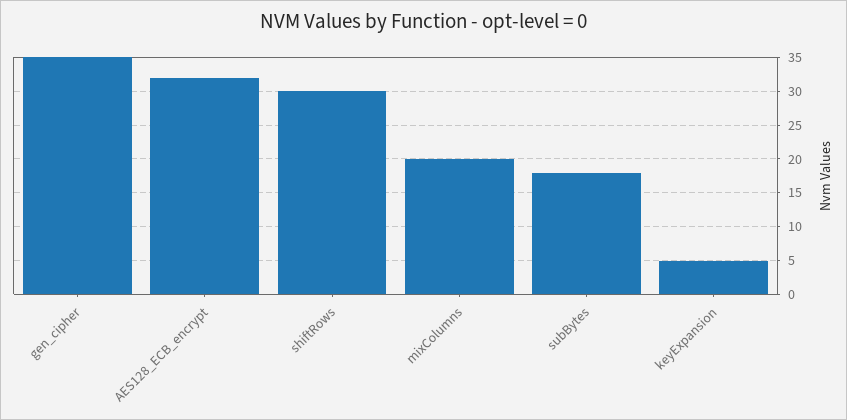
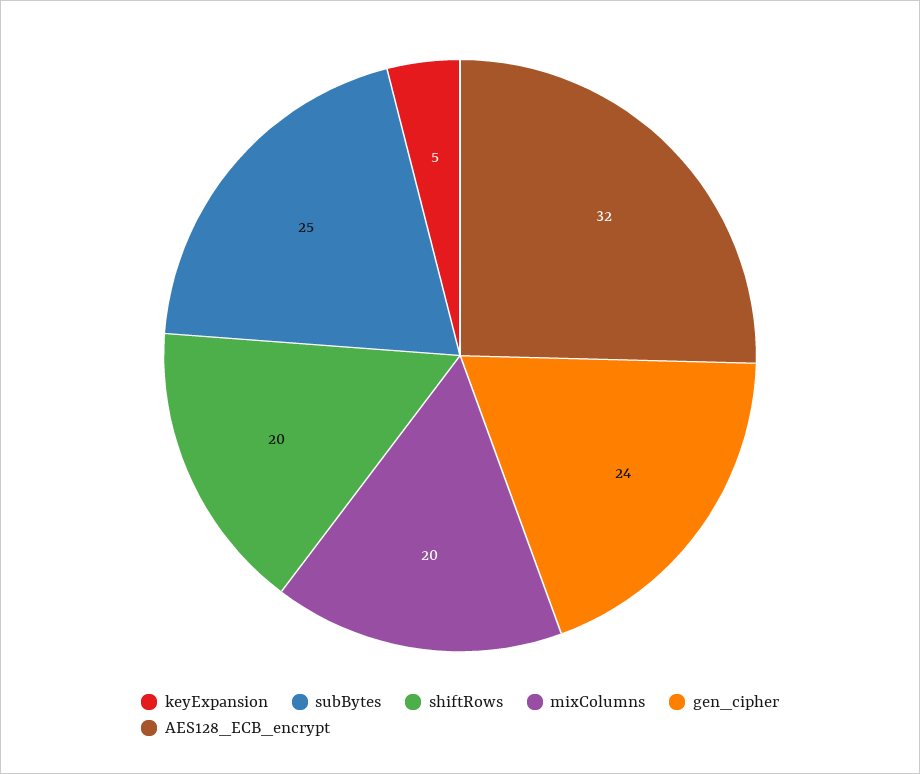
gen_cipher: 35 -> 24
shiftRows: 30 -> 20
subBytes: 18 -> 25

